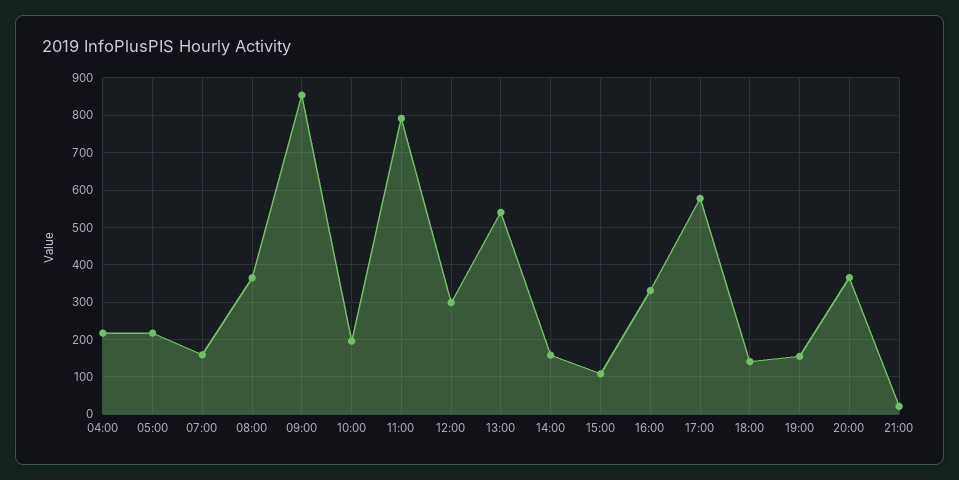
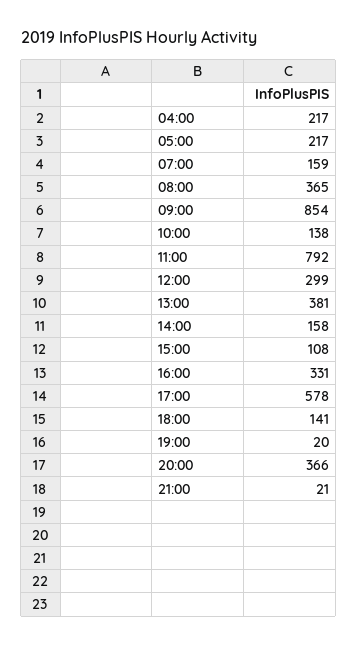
10:00: 200 -> 138
13:00: 540 -> 381
19:00: 160 -> 20

